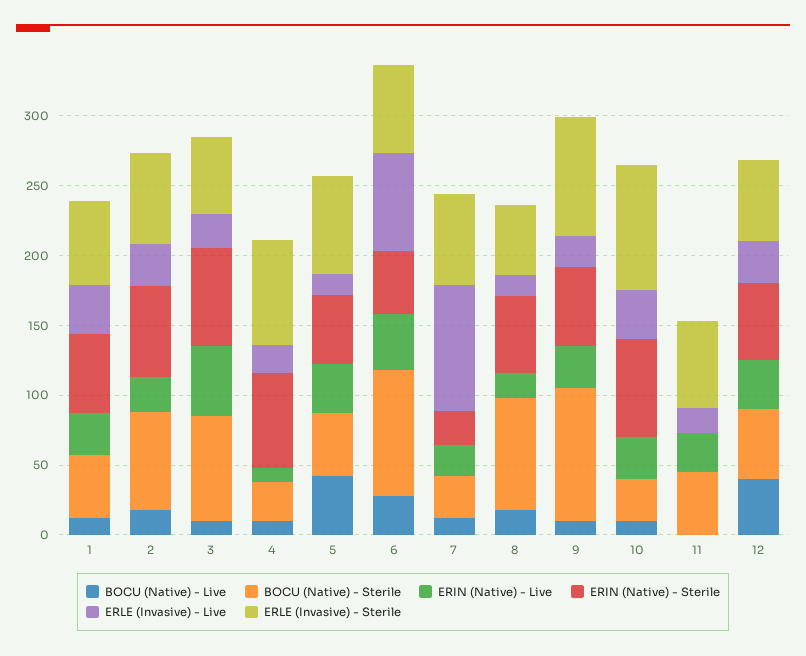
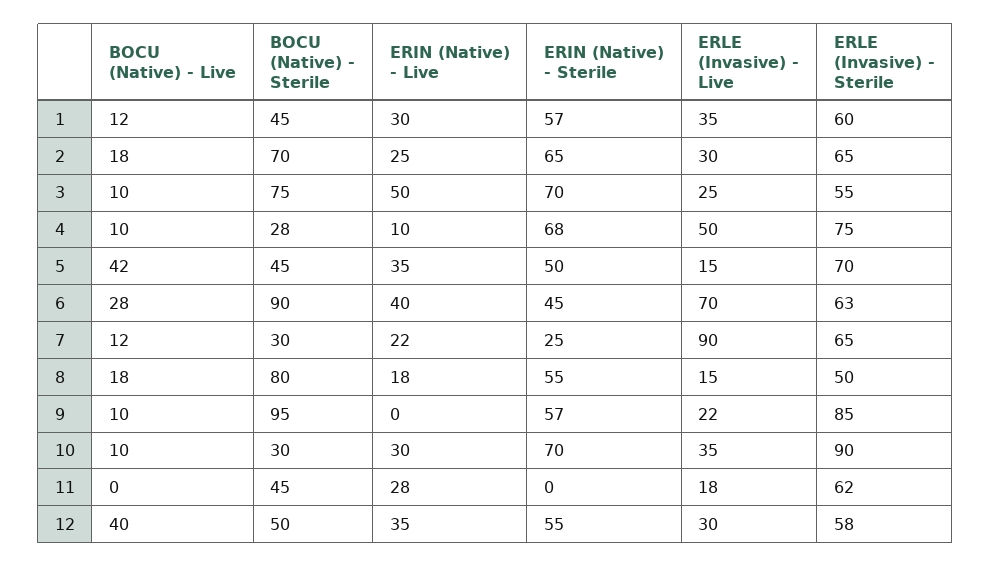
ERLE (Invasive) - Live, 4: 20 -> 50
ERIN (Native) - Live, 9: 30 -> 0

